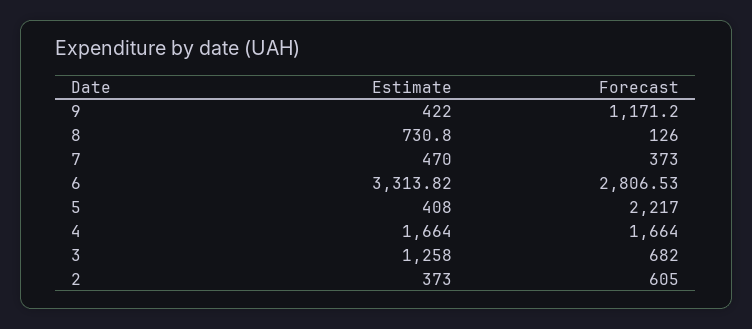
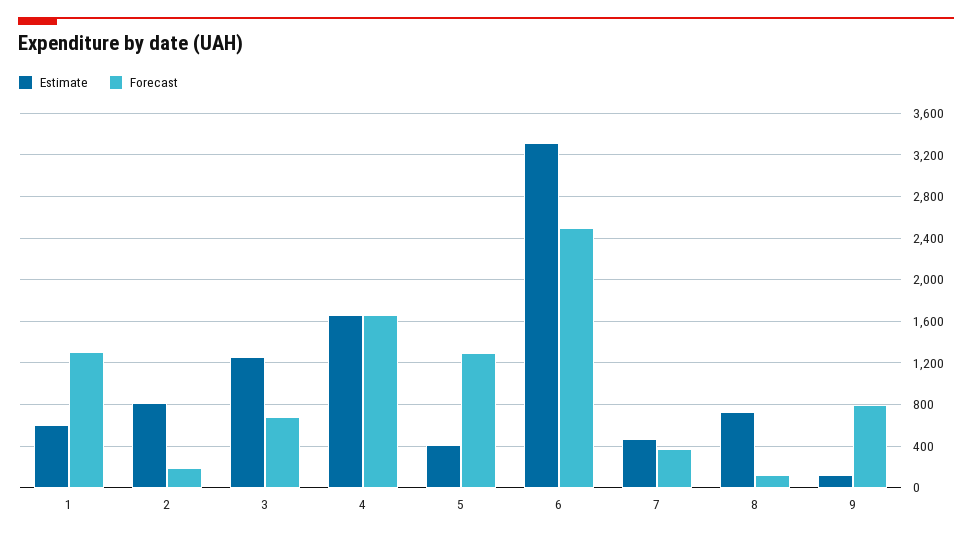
Estimate, 9: 422 -> 100
Forecast, 9: 1171.2 -> 800
Forecast, 6: 2806.53 -> 2500
Forecast, 5: 2217 -> 1300
Estimate, 2: 373 -> 800
Forecast, 2: 605 -> 200
Estimate, 1: none -> 600
Forecast, 1: none -> 1300

